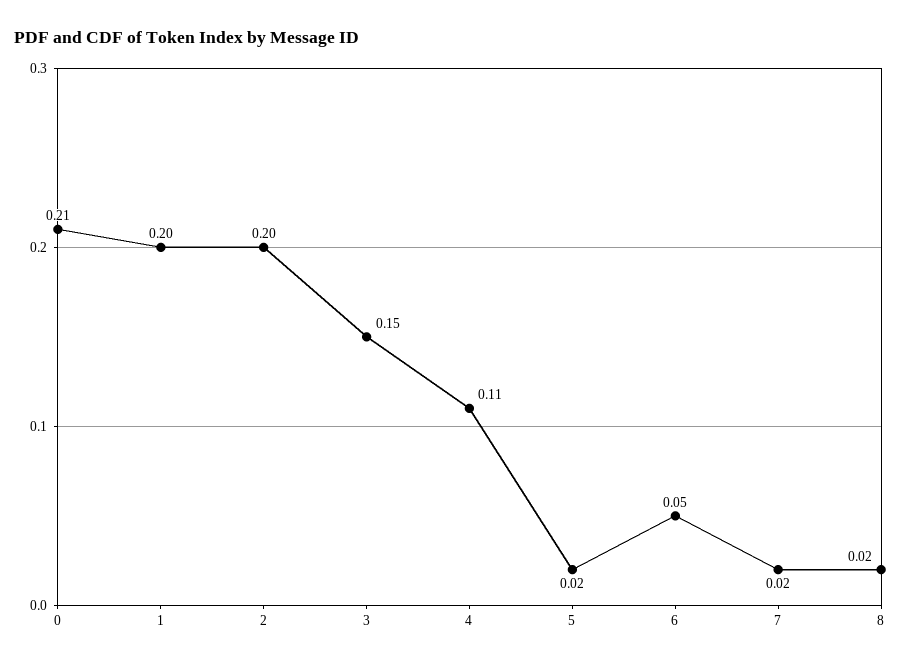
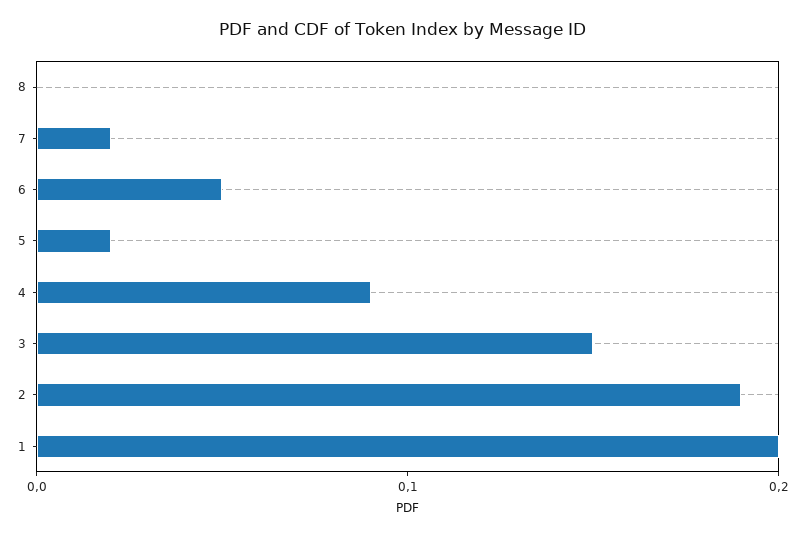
0: 0.21 -> none
2: 0.2 -> 0.19
4: 0.11 -> 0.09
8: 0.02 -> 0

